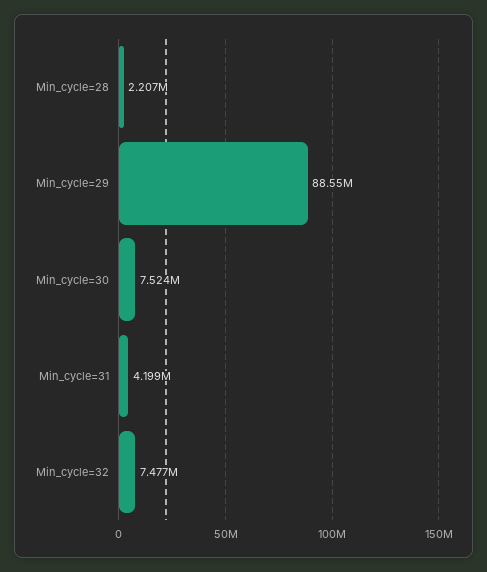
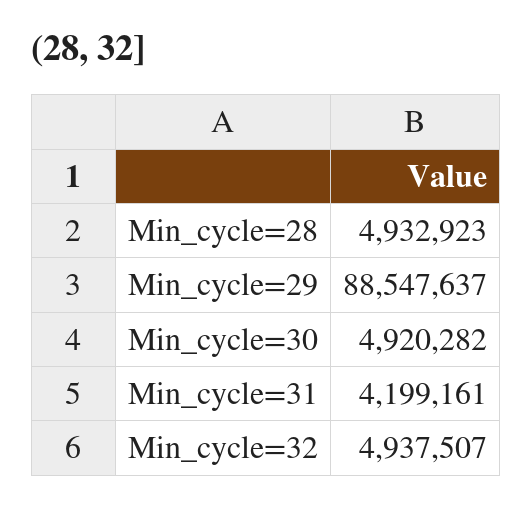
Min_cycle=28: 2207000 -> 4932923
Min_cycle=30: 7524000 -> 4920282
Min_cycle=32: 7477000 -> 4937507

